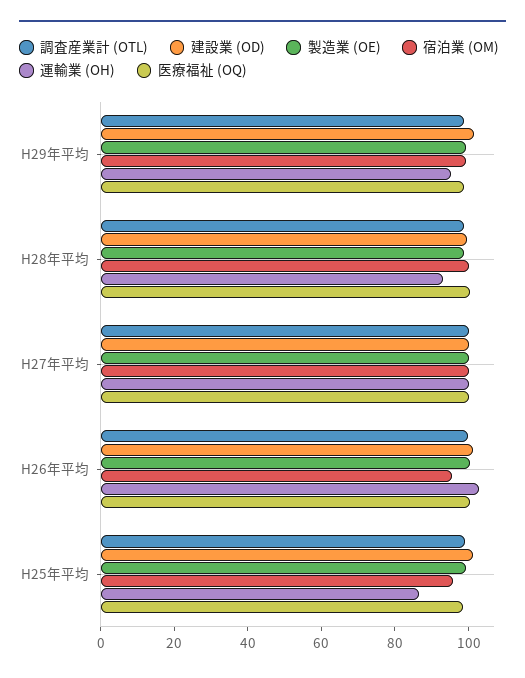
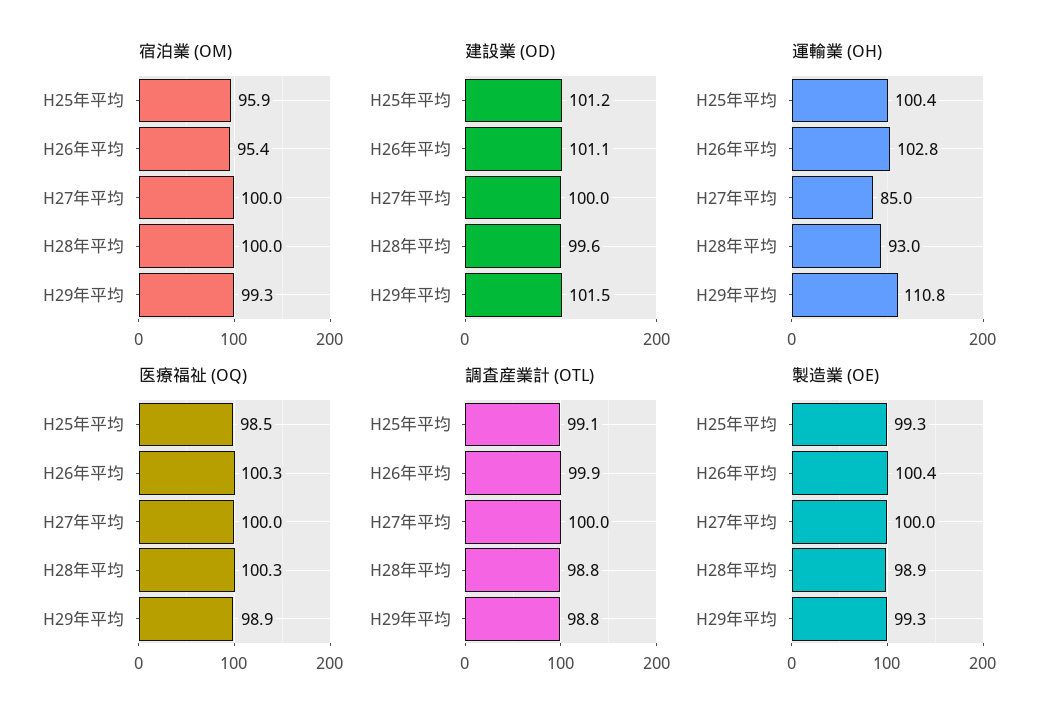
運輸業 (OH), H29年平均: 95 -> 110.8
運輸業 (OH), H27年平均: 100 -> 85
運輸業 (OH), H25年平均: 85 -> 100.4

